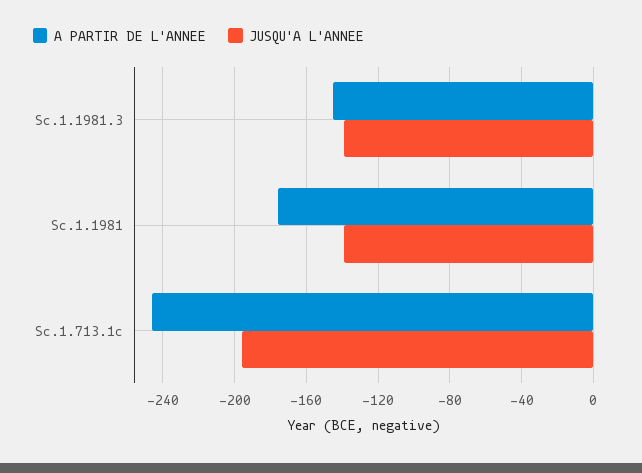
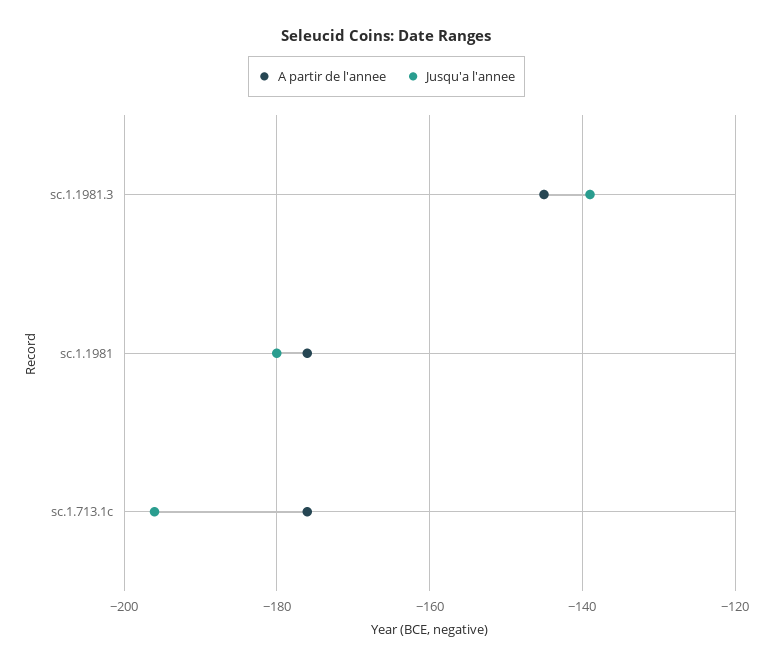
JUSQU'A L'ANNEE, Sc.1.1981: -140 -> -180
A PARTIR DE L'ANNEE, Sc.1.713.1c: -245 -> -175

